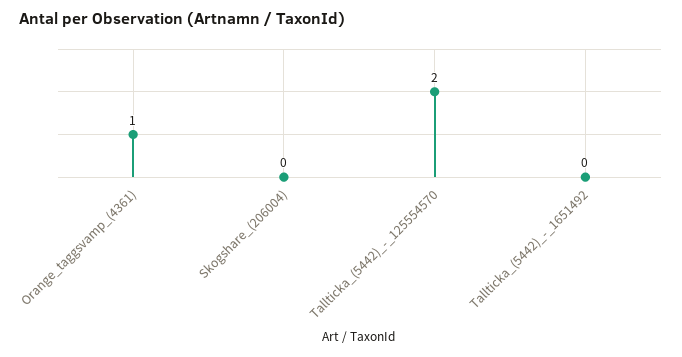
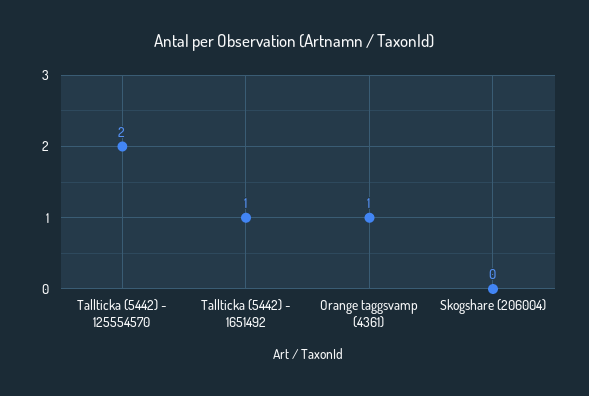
Tallticka_(5442)_-_1651492: 0 -> 1

